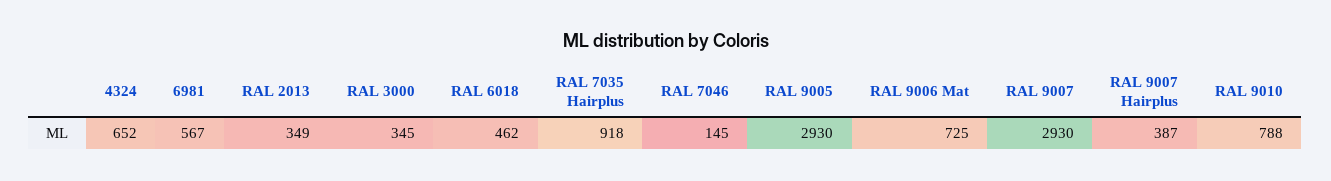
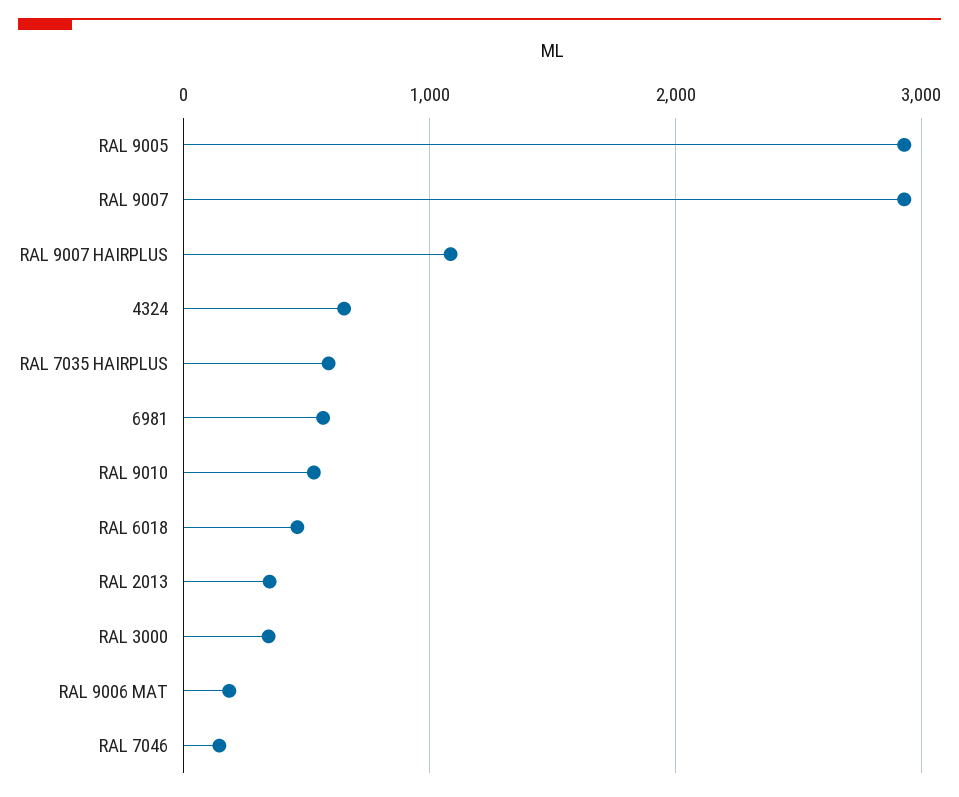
RAL 7035 Hairplus: 918 -> 600
RAL 9006 Mat: 725 -> 200
RAL 9007 Hairplus: 387 -> 1100
RAL 9010: 788 -> 500

